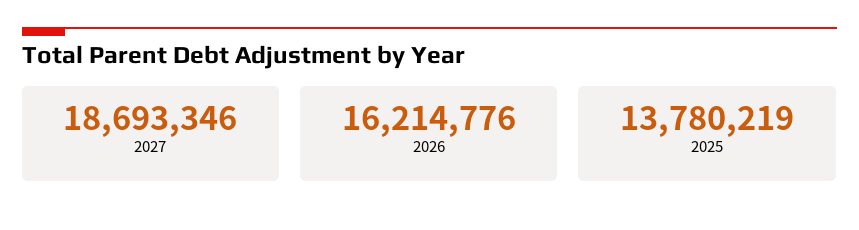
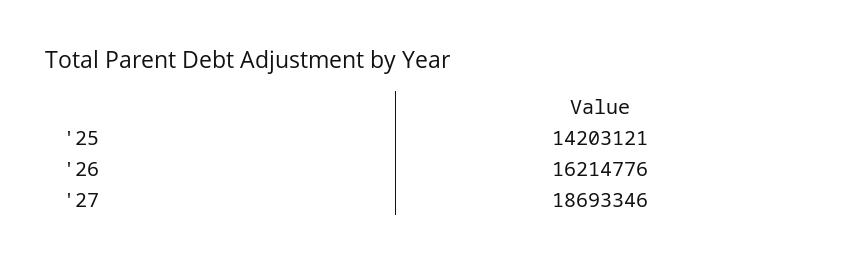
2025: 13780219 -> 14203121

